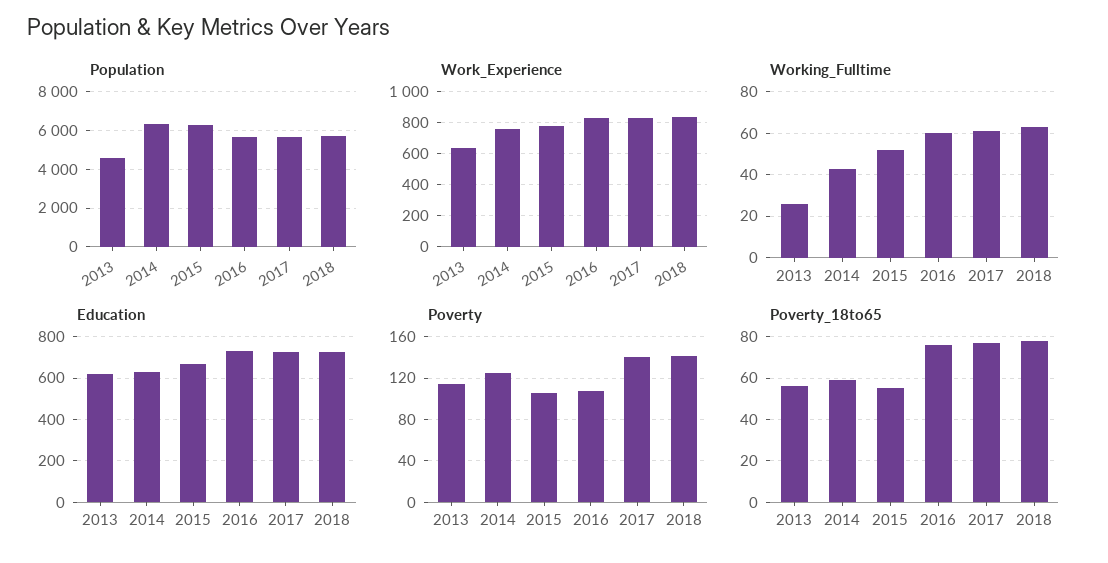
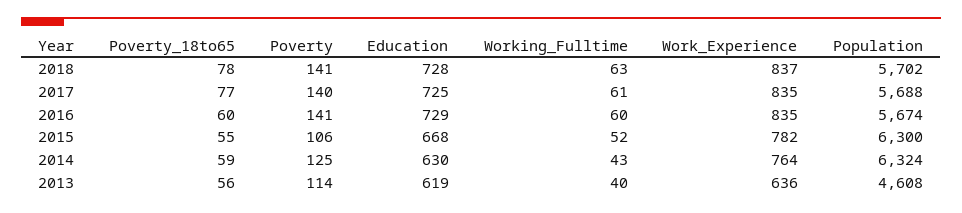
Working_Fulltime, 2013: 25 -> 40
Poverty, 2016: 110 -> 141
Poverty_18to65, 2016: 75 -> 60

